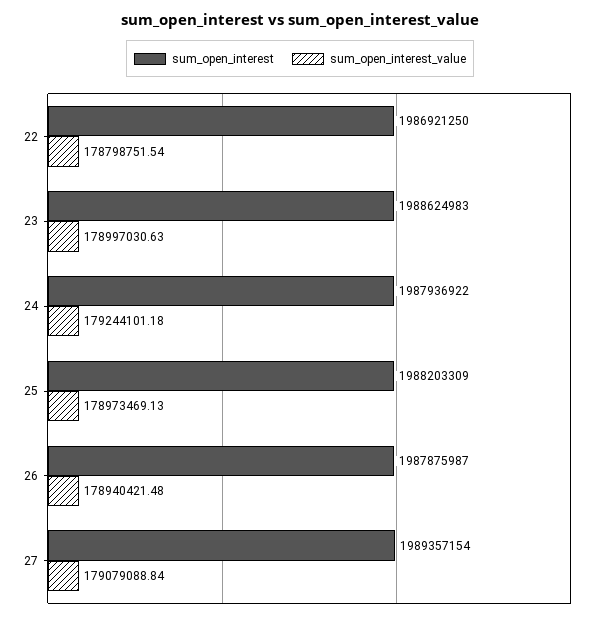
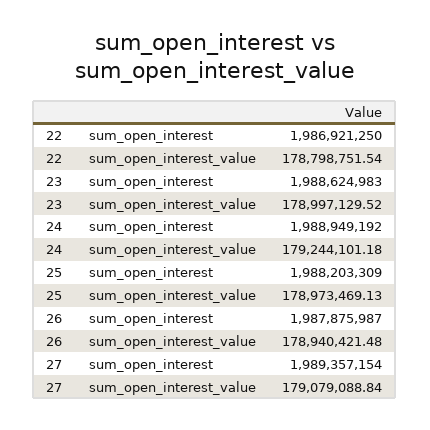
sum_open_interest_value, 23: 178997030.63 -> 178997129.52
sum_open_interest, 24: 1987936922 -> 1988949192

